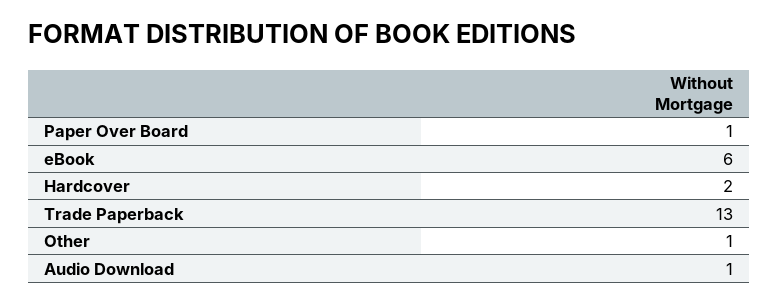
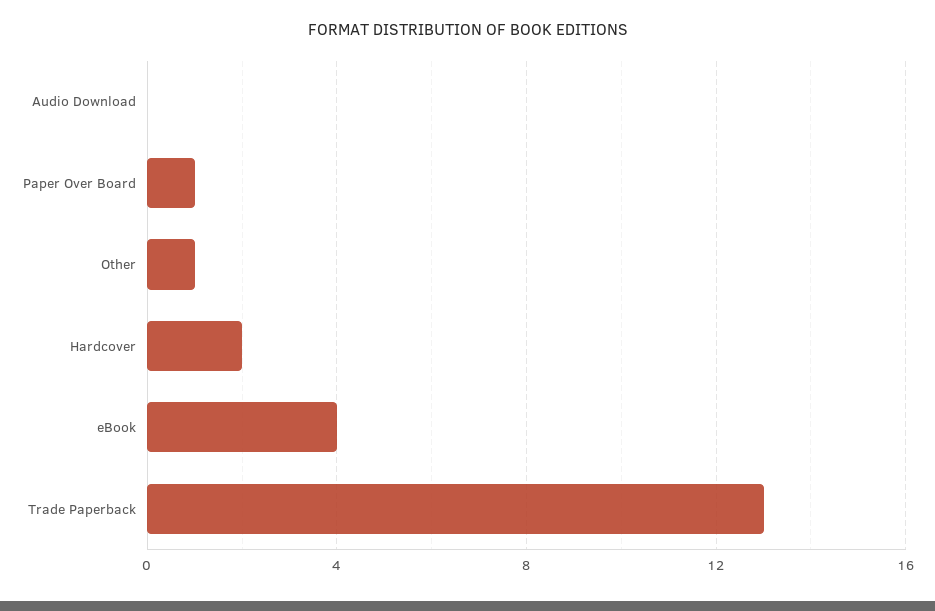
eBook: 6 -> 4
Audio Download: 1 -> 0

